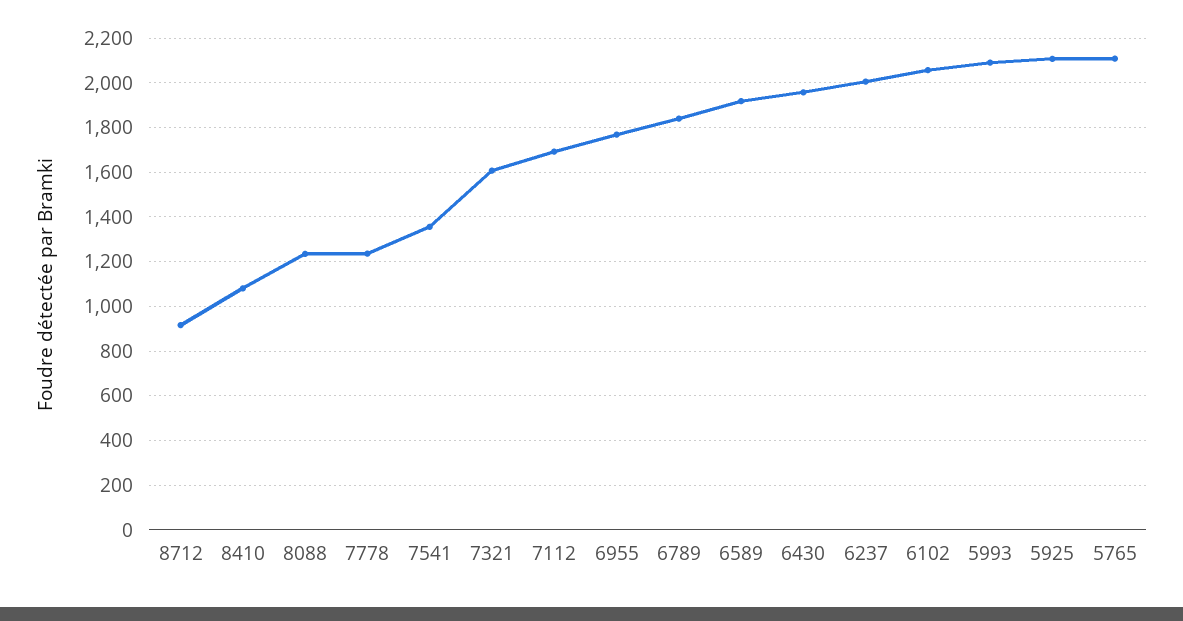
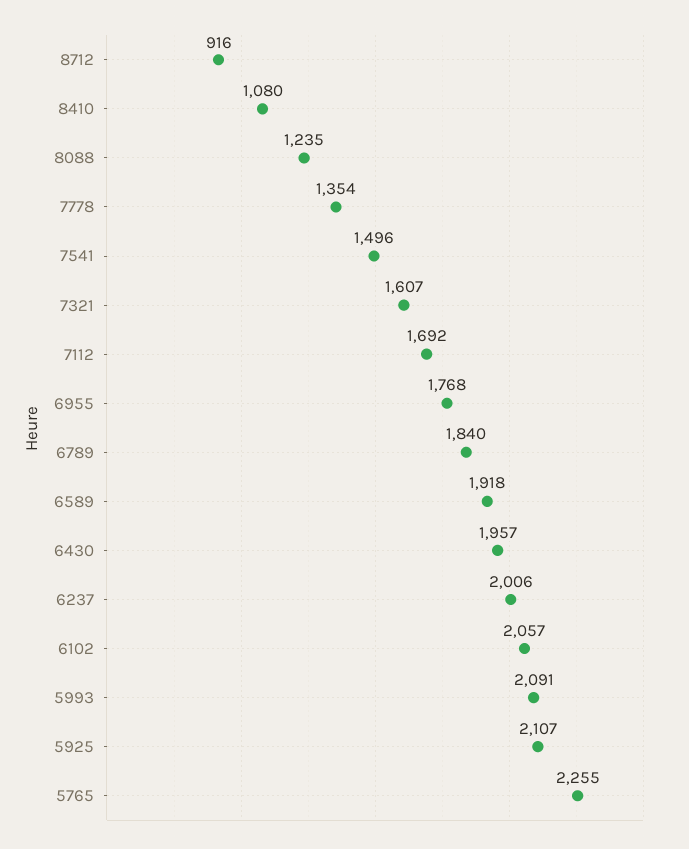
7778: 1250 -> 1354
7541: 1350 -> 1496
5765: 2100 -> 2255

